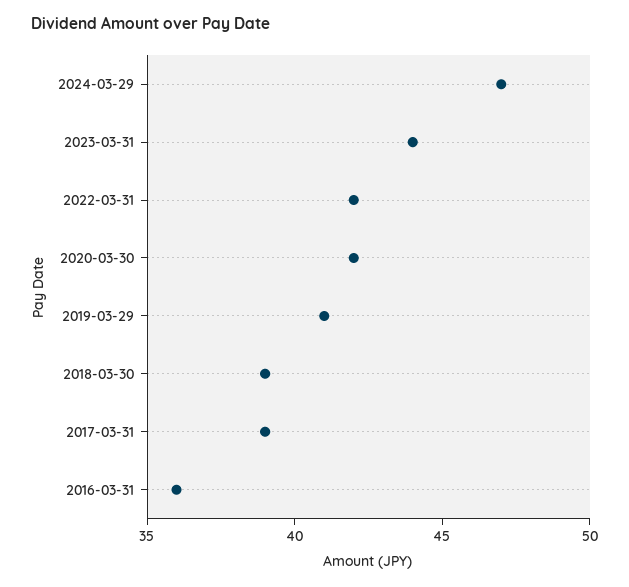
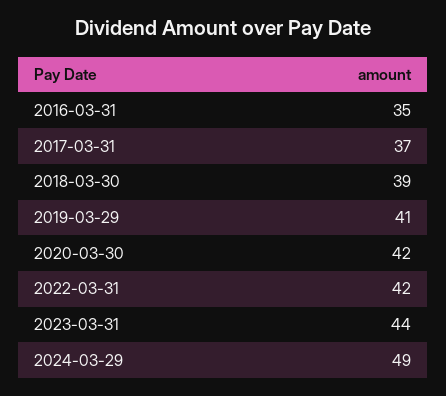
2024-03-29: 47 -> 49
2017-03-31: 39 -> 37
2016-03-31: 36 -> 35

